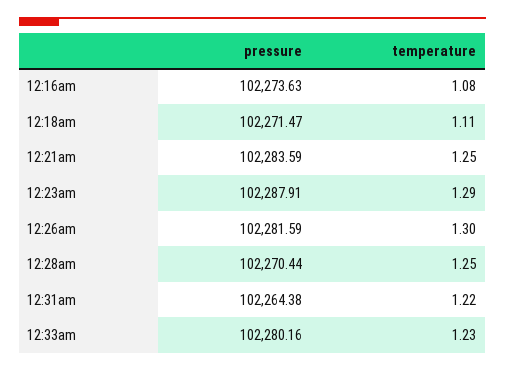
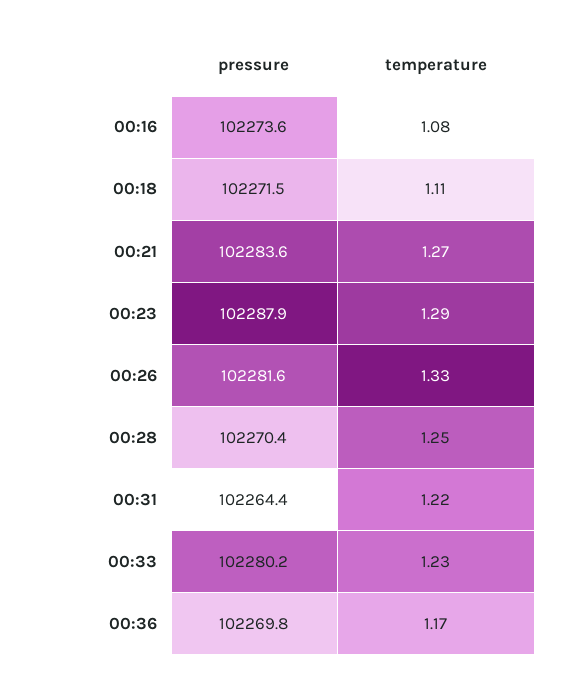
temperature, 12:21am: 1.25 -> 1.27
temperature, 12:26am: 1.3 -> 1.33
pressure, 00:36: none -> 102269.8
temperature, 00:36: none -> 1.17

